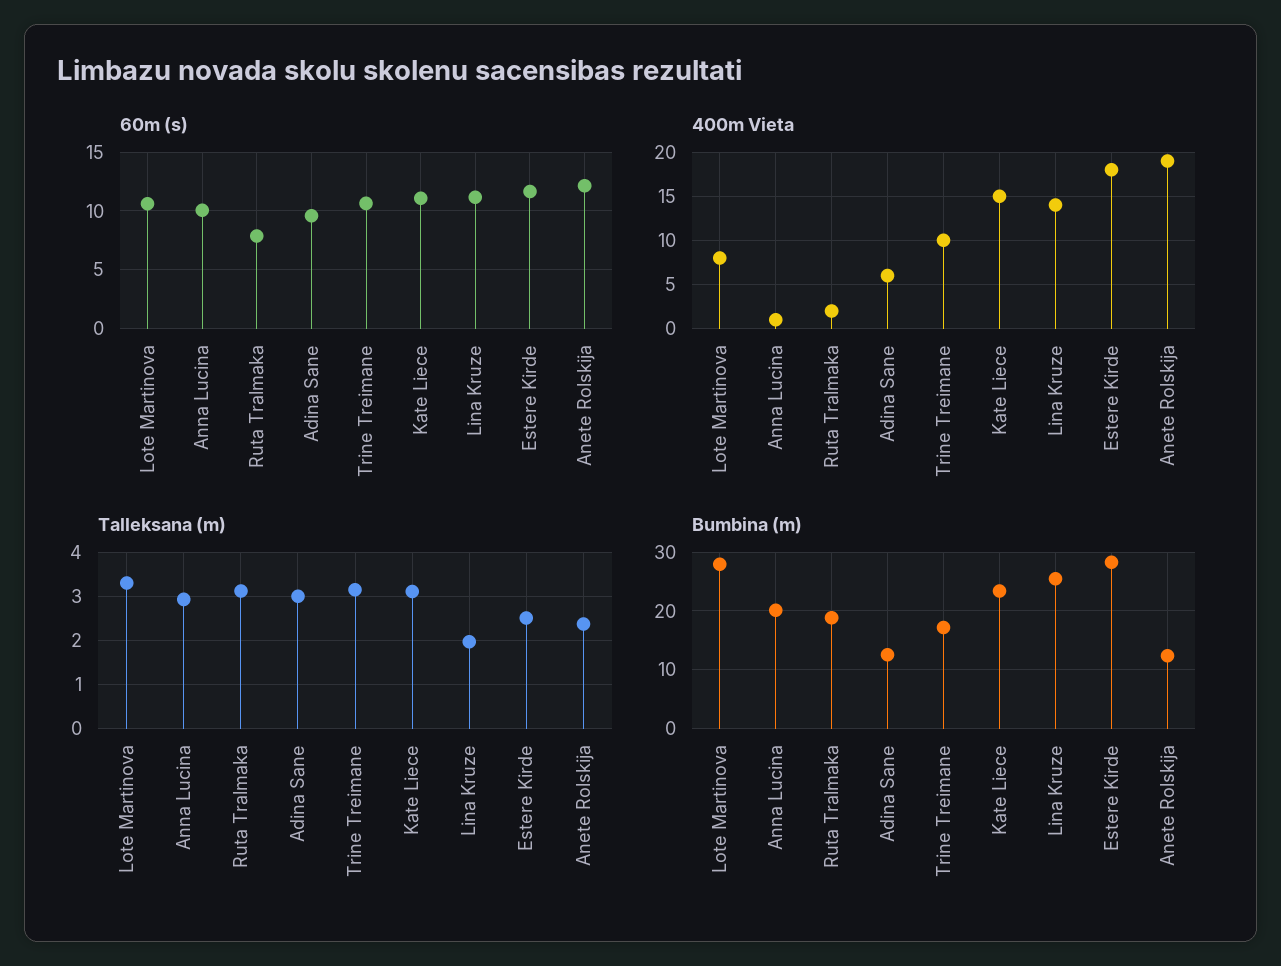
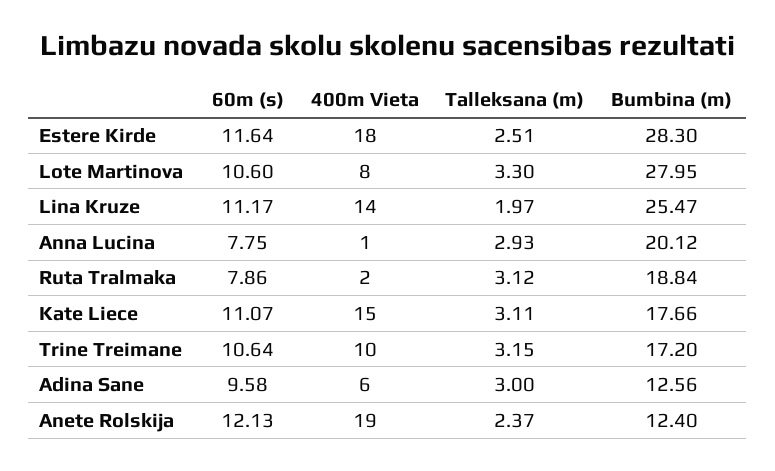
60m (s), Anna Lucina: 10 -> 7.75
Bumbina (m), Kate Liece: 24 -> 17.66

